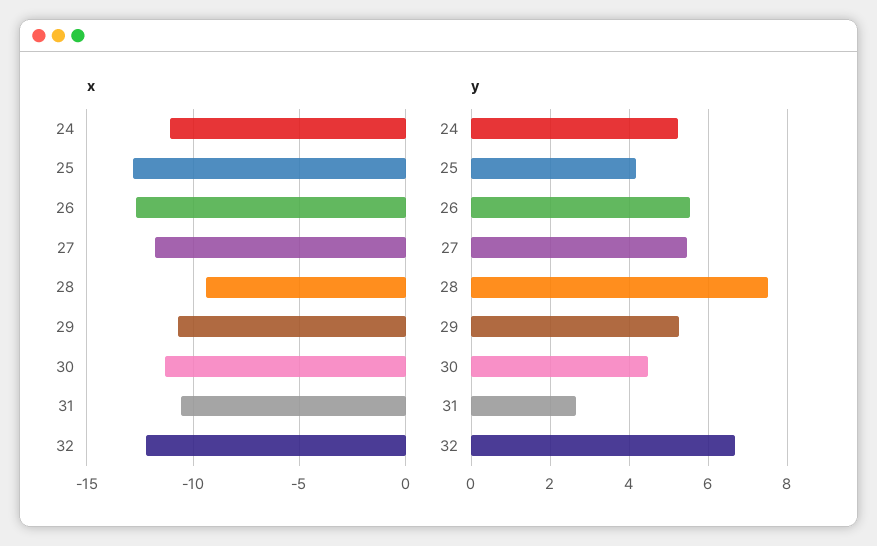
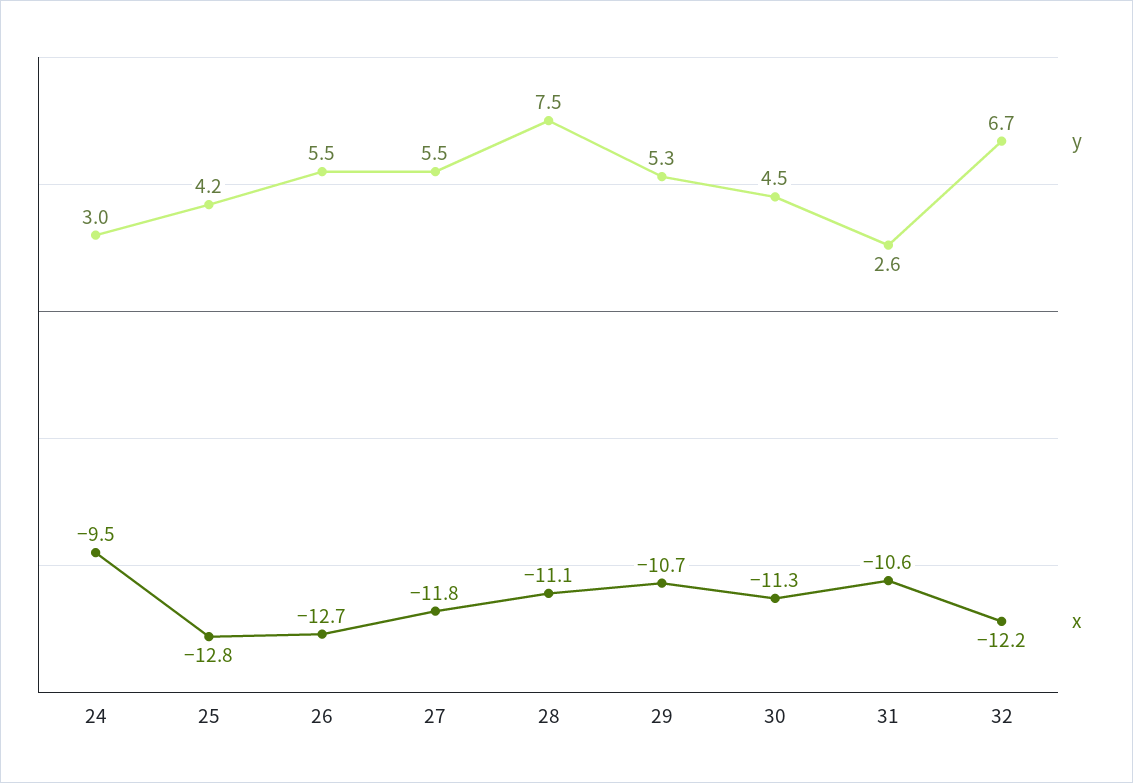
x, 24: -11 -> -9.5
x, 28: -9.5 -> -11.1
y, 24: 5.2 -> 3

